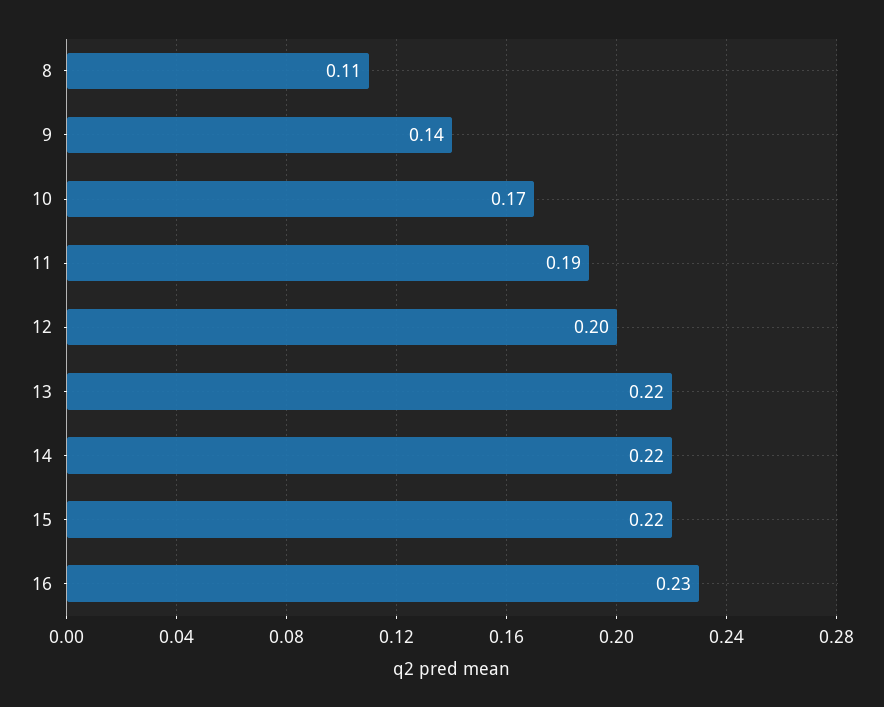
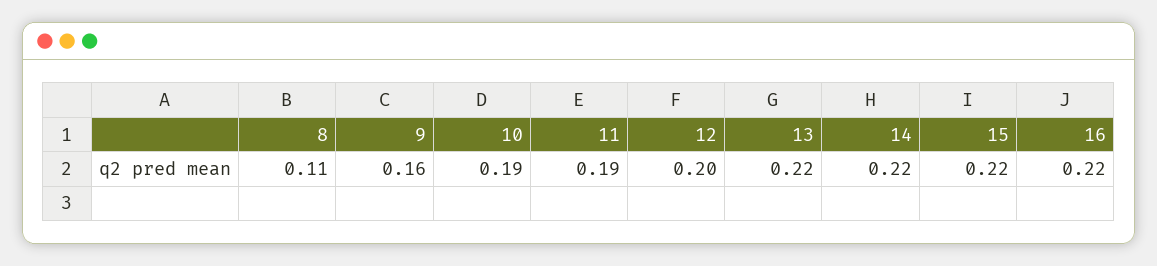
9: 0.14 -> 0.16
10: 0.17 -> 0.19
16: 0.23 -> 0.22

